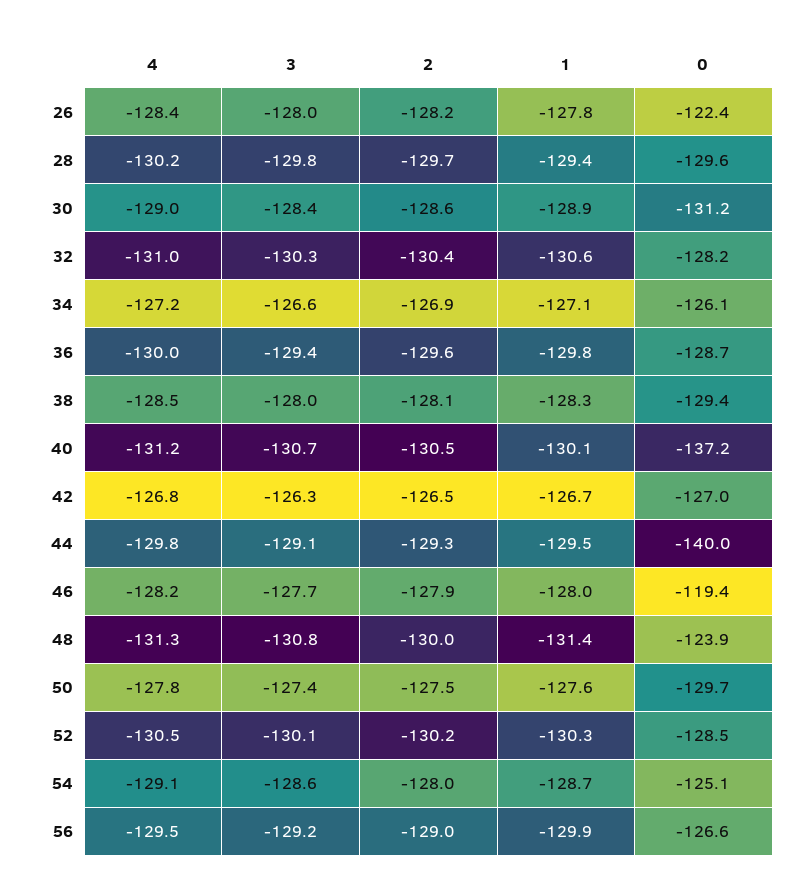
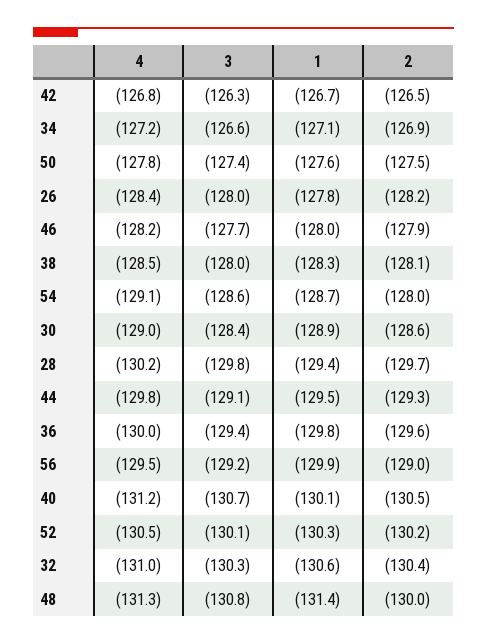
0, 26: -122.4 -> none
0, 28: -129.6 -> none
0, 30: -131.2 -> none
0, 32: -128.2 -> none
0, 34: -126.1 -> none
0, 36: -128.7 -> none
0, 38: -129.4 -> none
0, 40: -137.2 -> none
0, 42: -127 -> none
0, 44: -140 -> none
0, 46: -119.4 -> none
0, 48: -123.9 -> none
0, 50: -129.7 -> none
0, 52: -128.5 -> none
0, 54: -125.1 -> none
0, 56: -126.6 -> none

